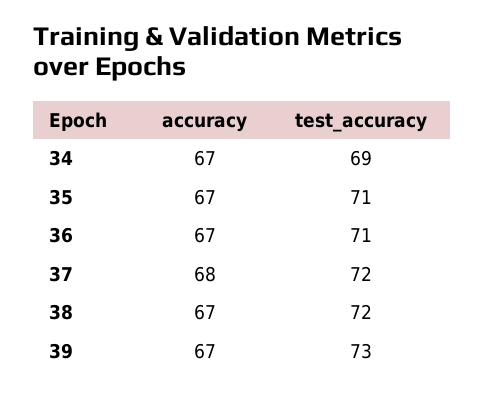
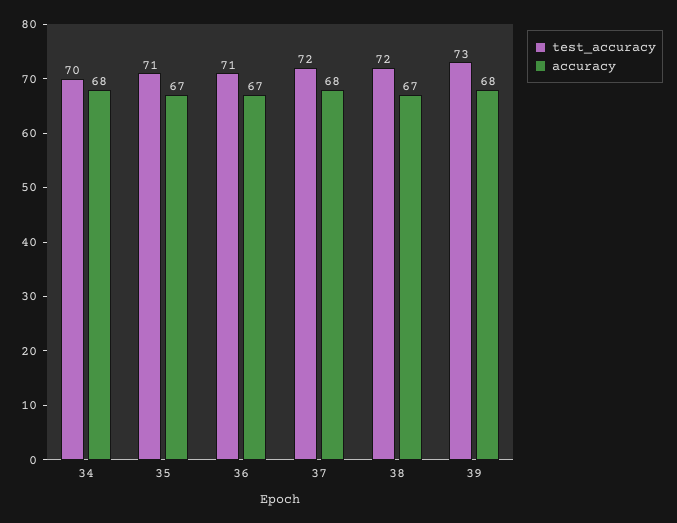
accuracy, 34: 67 -> 68
test_accuracy, 34: 69 -> 70
accuracy, 39: 67 -> 68

